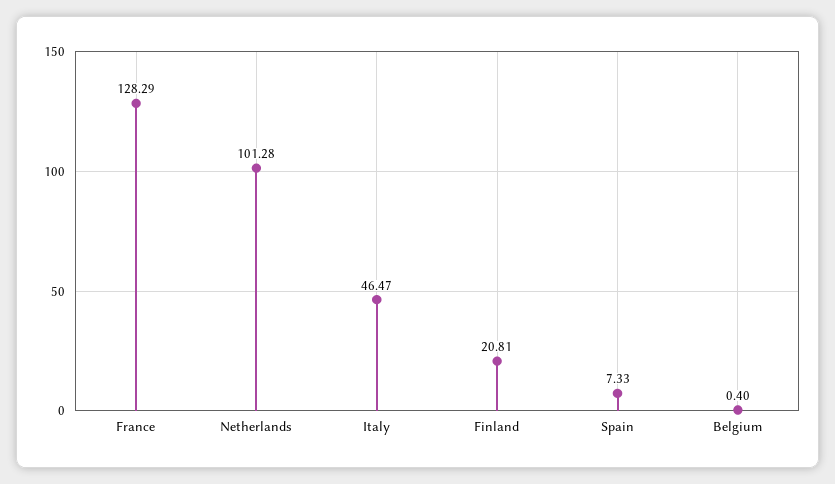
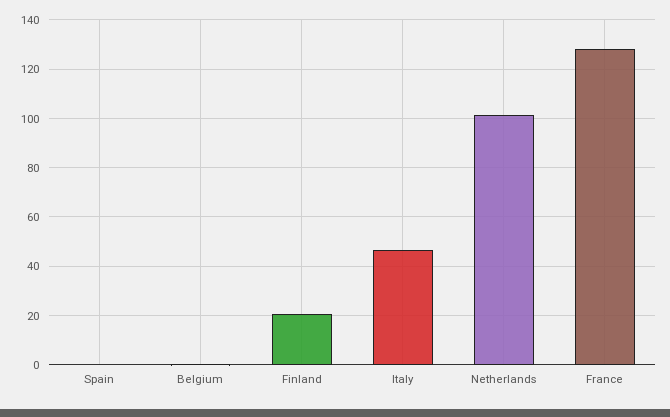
Spain: 7.33 -> 0

